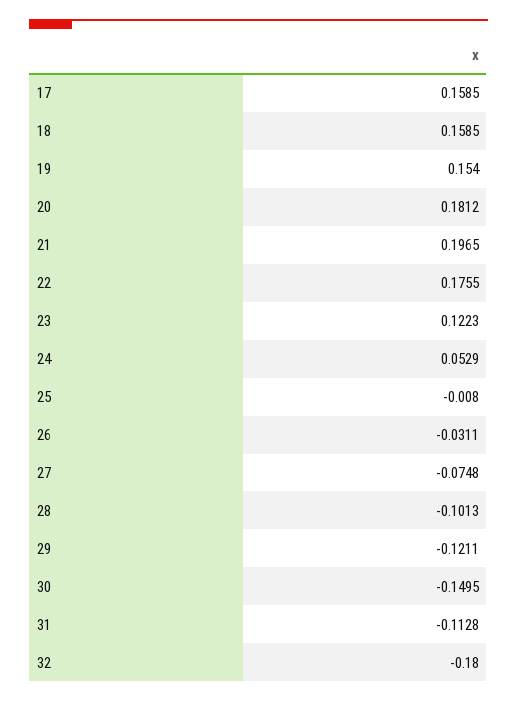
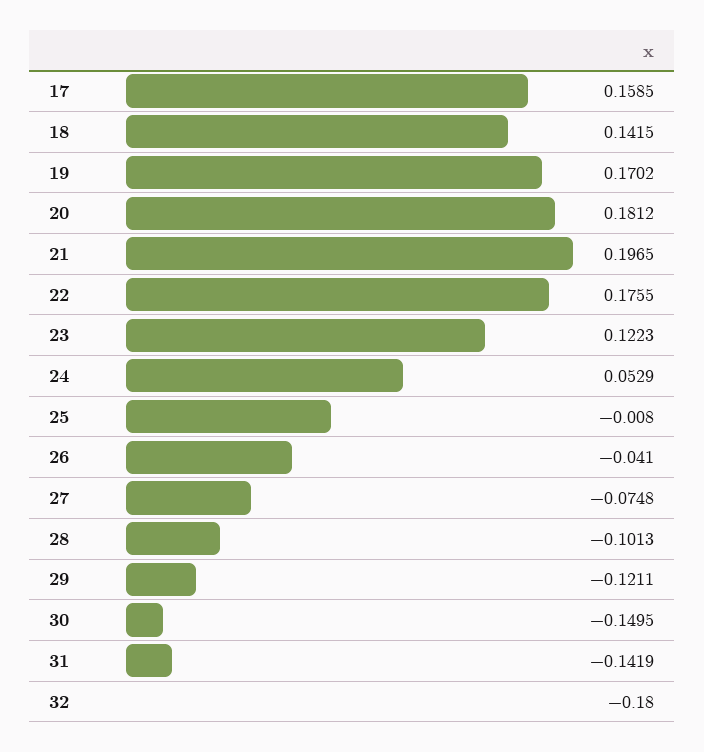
18: 0.1585 -> 0.1415
19: 0.154 -> 0.1702
26: -0.0311 -> -0.041
31: -0.1128 -> -0.1419

